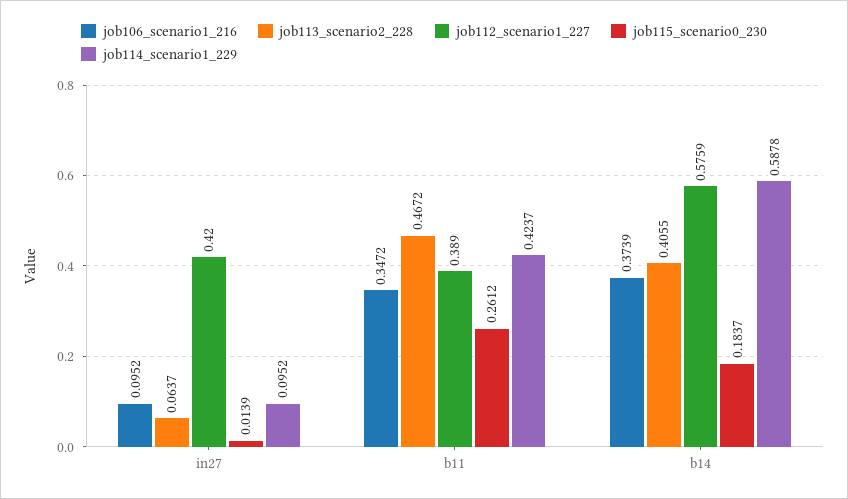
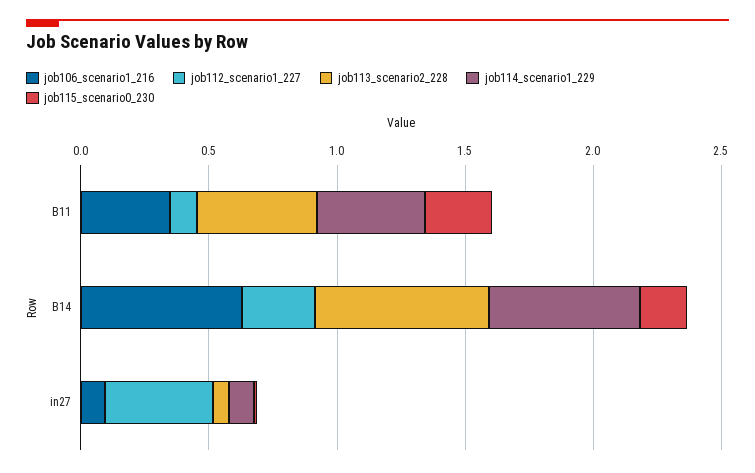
job112_scenario1_227, b11: 0.389 -> 0.1
job106_scenario1_216, b14: 0.3739 -> 0.6
job113_scenario2_228, b14: 0.4055 -> 0.7
job112_scenario1_227, b14: 0.5759 -> 0.3

